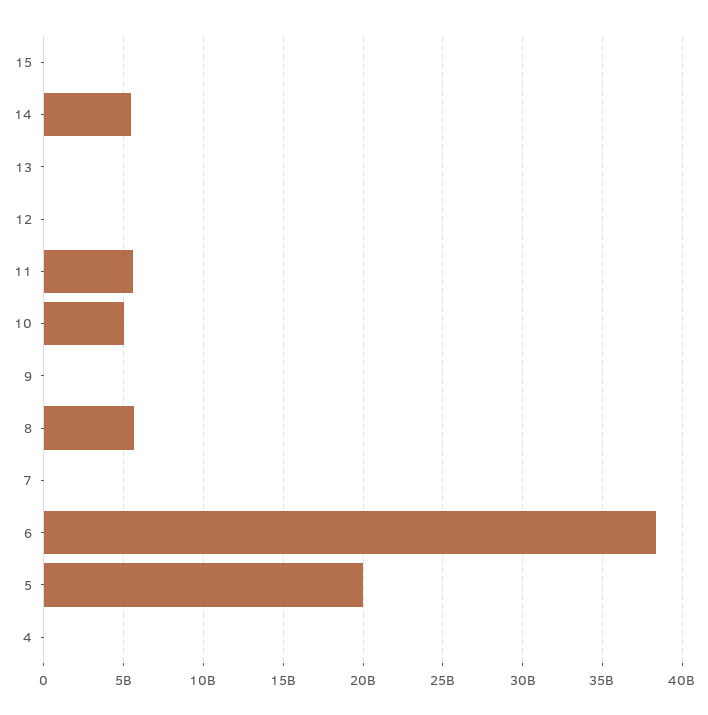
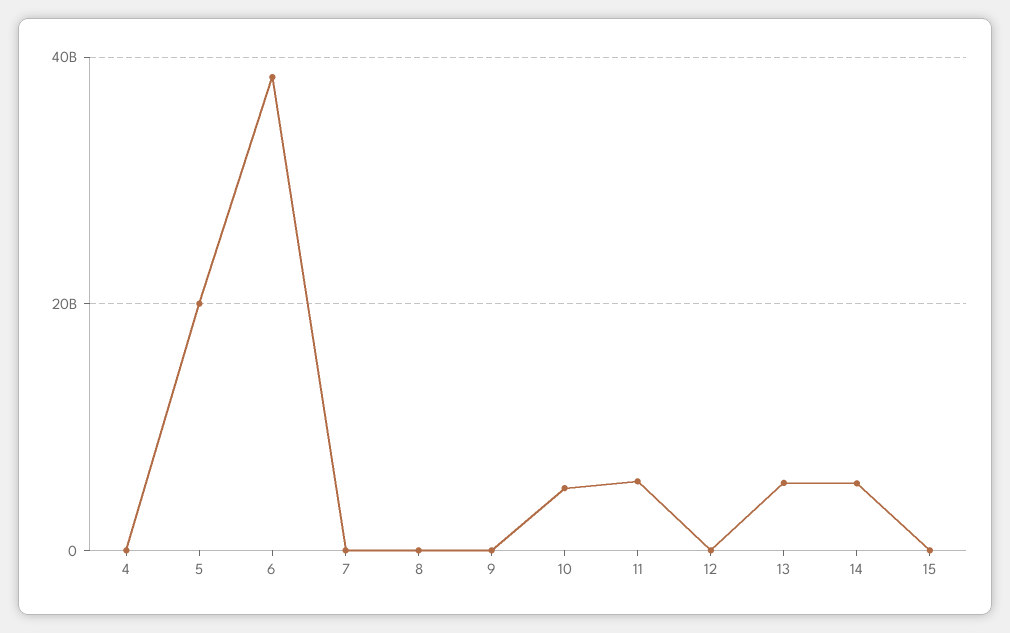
13: 0 -> 6000000000
8: 5500000000 -> 0

